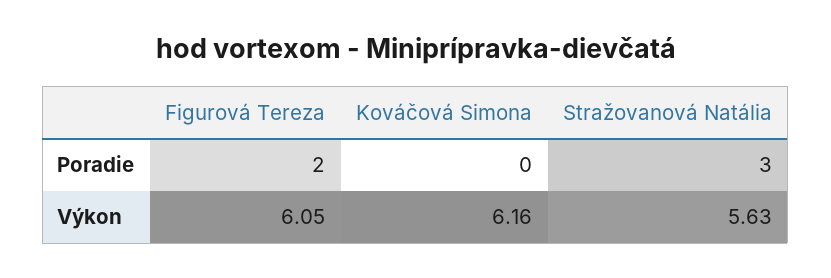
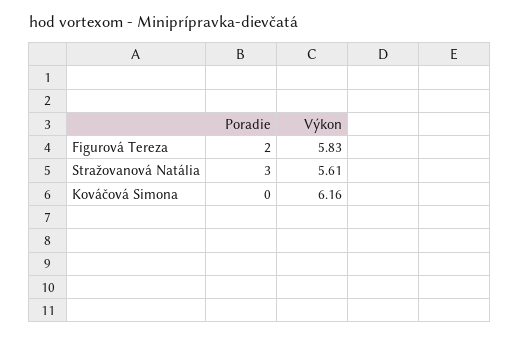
Figurová Tereza, Výkon: 6.05 -> 5.83
Stražovanová Natália, Výkon: 5.63 -> 5.61

